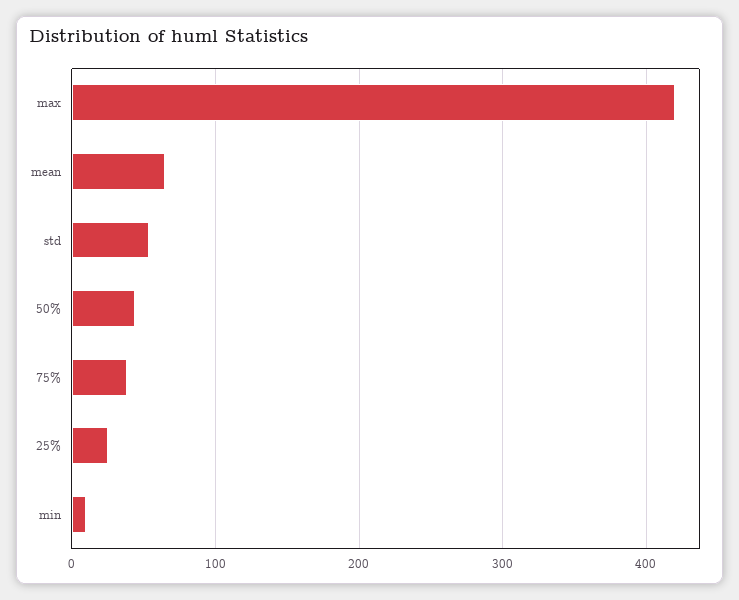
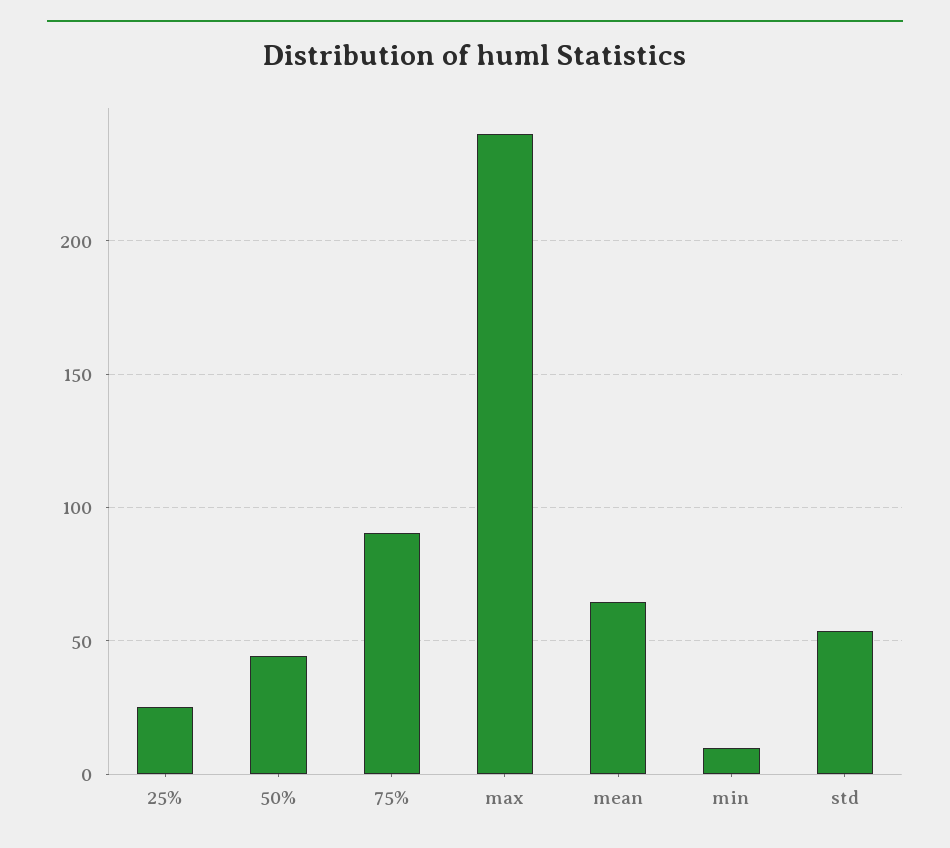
max: 420 -> 240
75%: 40 -> 90

